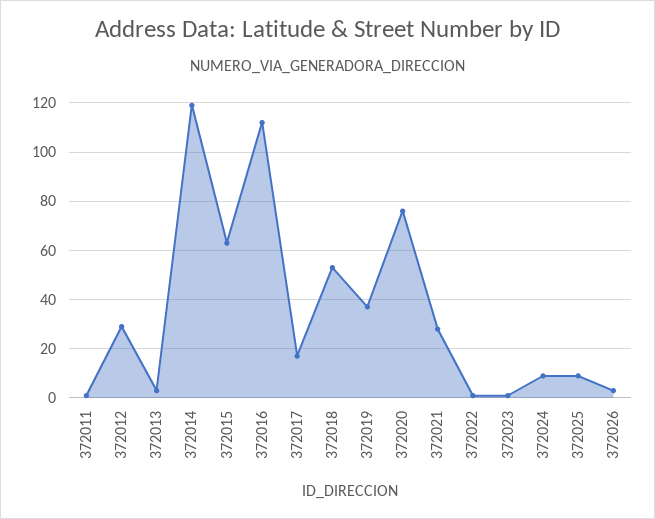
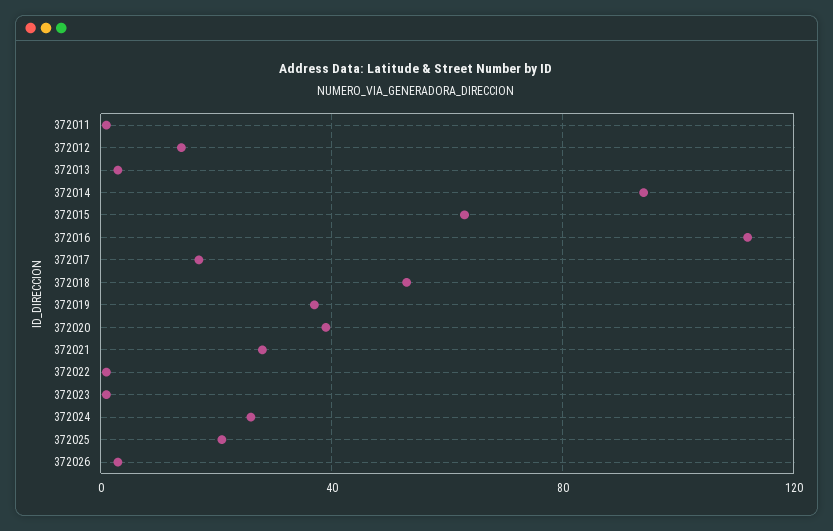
372012: 30 -> 15
372014: 120 -> 95
372020: 75 -> 40
372024: 10 -> 25
372025: 10 -> 20

